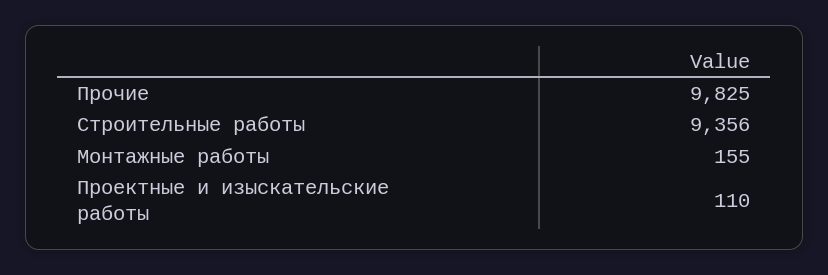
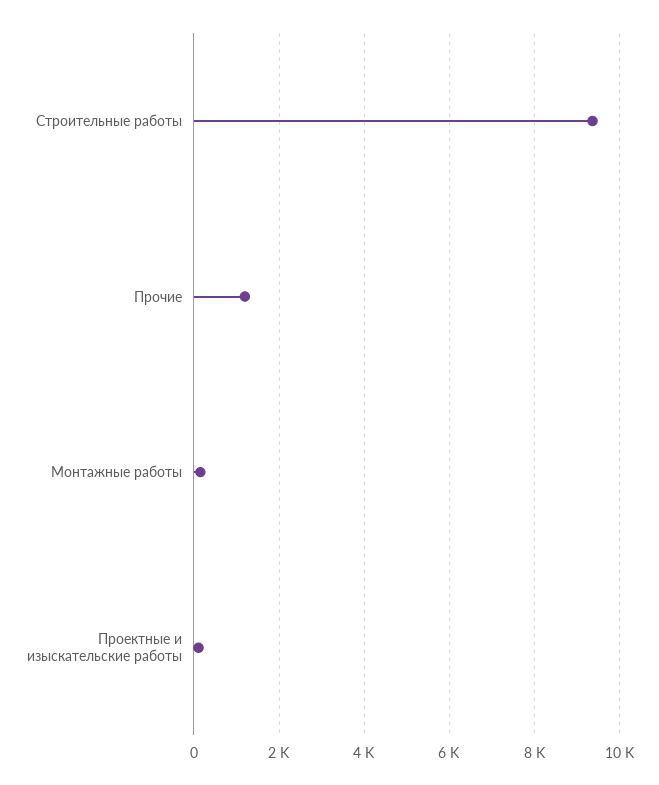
Прочие: 9825 -> 1200

